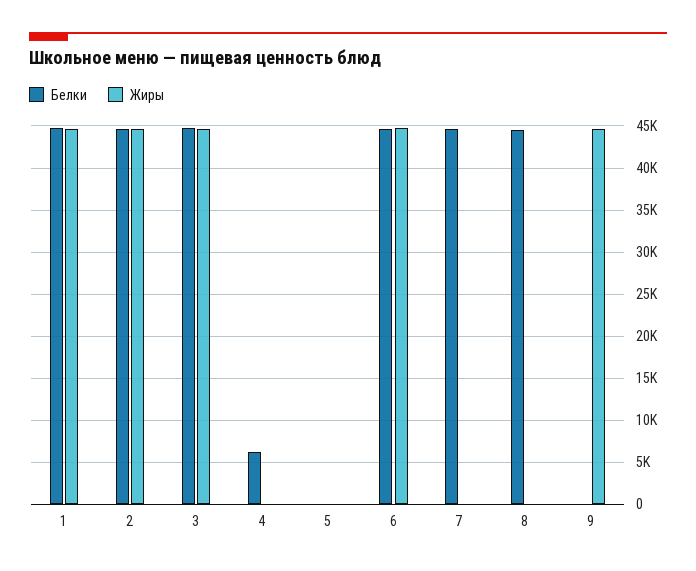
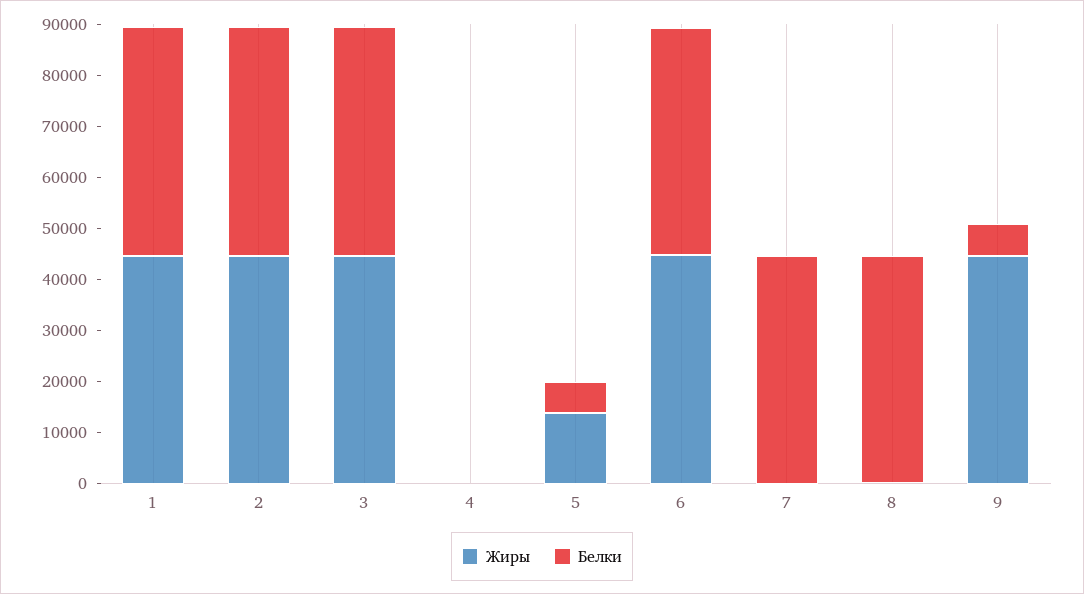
Белки, 4: 6000 -> 0
Белки, 5: 0 -> 6000
Жиры, 5: 0 -> 14000
Белки, 9: 0 -> 6000

